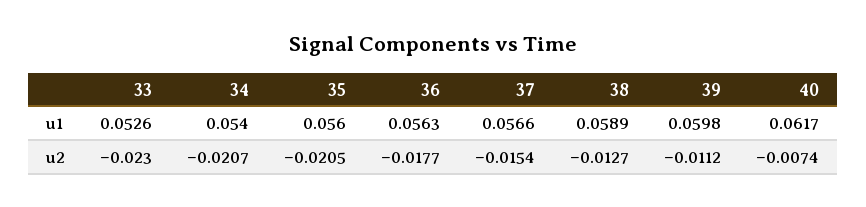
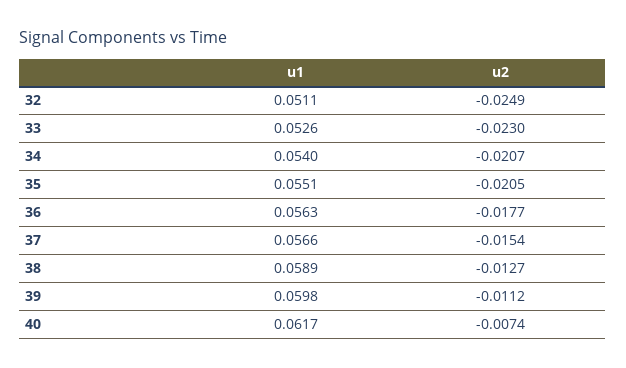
35, u1: 0.056 -> 0.0551
32, u1: none -> 0.0511
32, u2: none -> -0.0249

